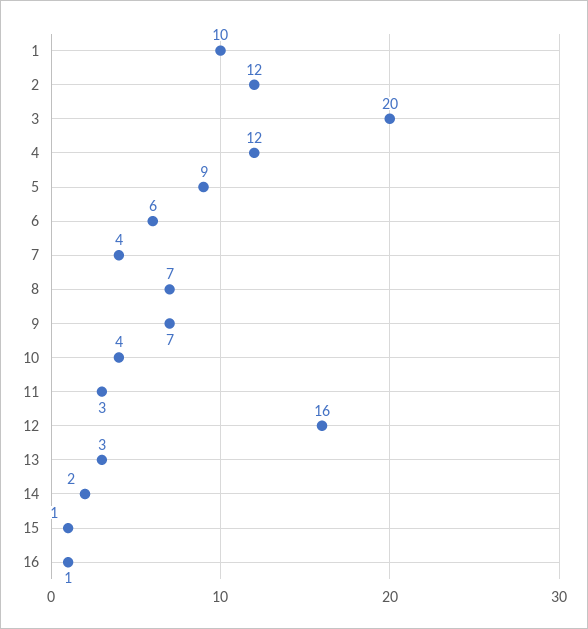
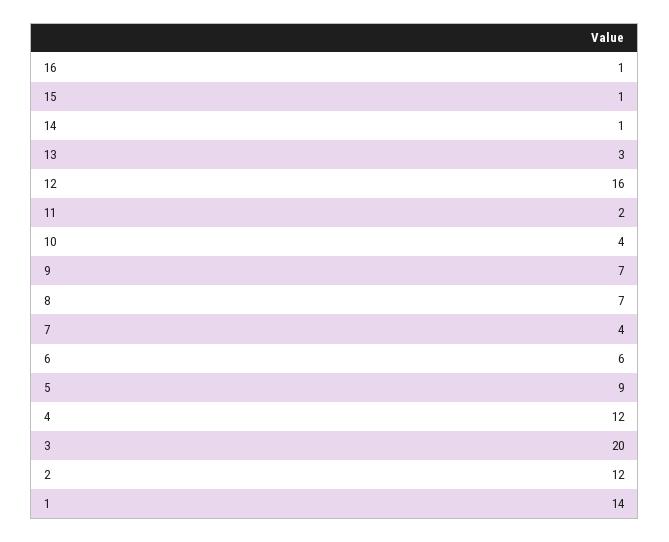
1: 10 -> 14
11: 3 -> 2
14: 2 -> 1

